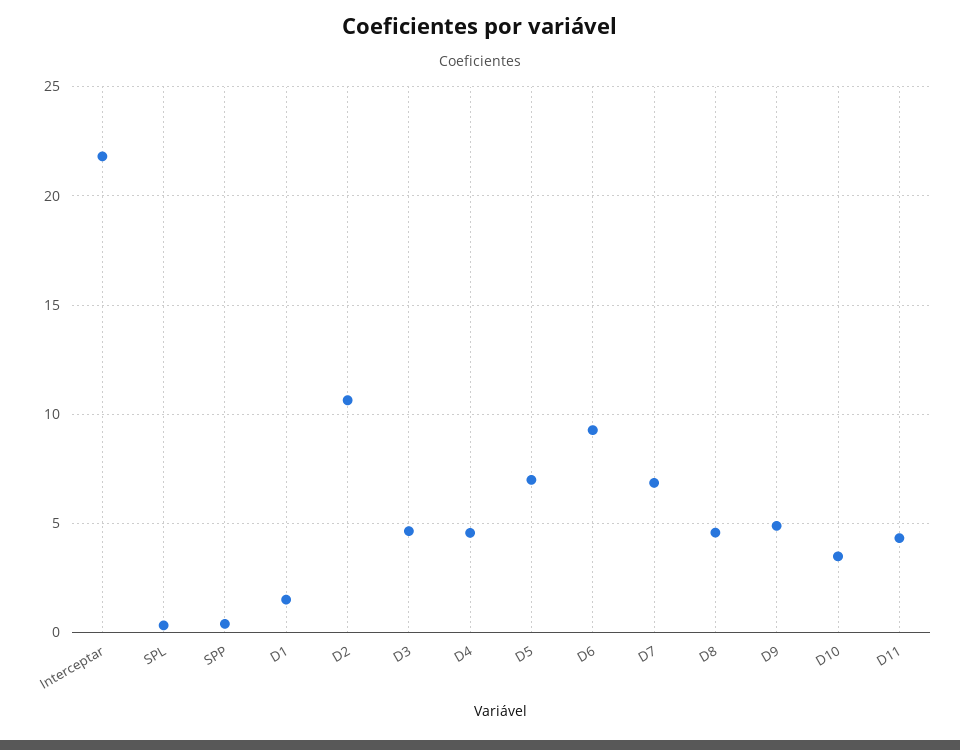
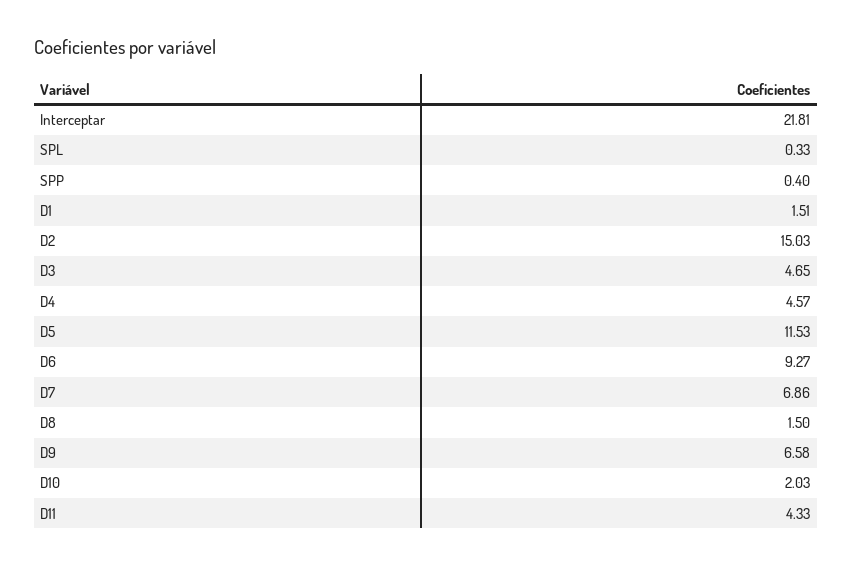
D2: 10.5 -> 15.03
D5: 7 -> 11.53
D8: 4.5 -> 1.5
D9: 5 -> 6.58
D10: 3.5 -> 2.03

